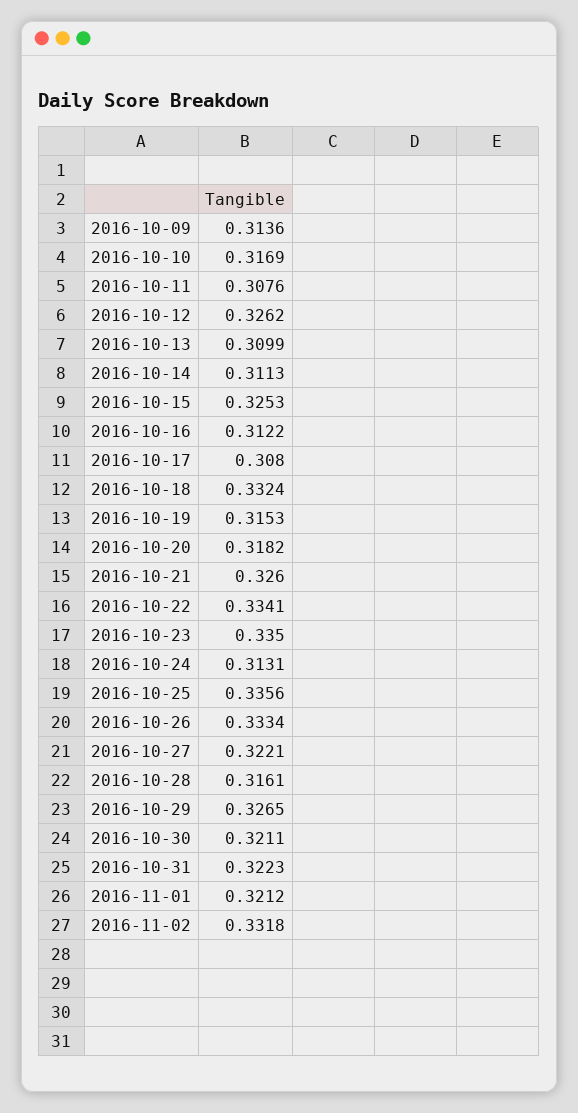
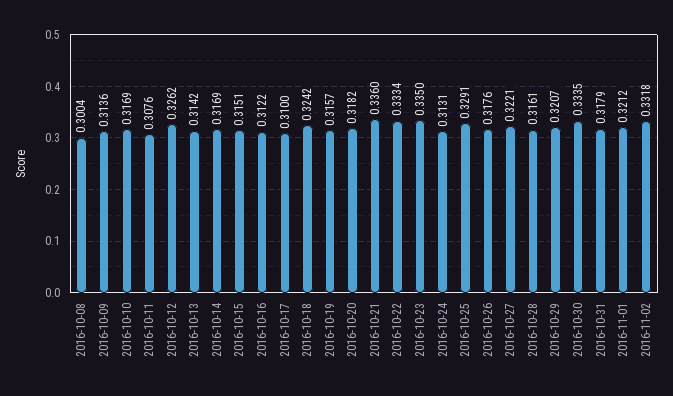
2016-10-13: 0.3099 -> 0.3142
2016-10-14: 0.3113 -> 0.3169
2016-10-15: 0.3253 -> 0.3151
2016-10-17: 0.308 -> 0.31
2016-10-18: 0.3324 -> 0.3242
2016-10-19: 0.3153 -> 0.3157
2016-10-21: 0.326 -> 0.336
2016-10-22: 0.3341 -> 0.3334
2016-10-25: 0.3356 -> 0.3291
2016-10-26: 0.3334 -> 0.3176
2016-10-29: 0.3265 -> 0.3207
2016-10-30: 0.3211 -> 0.3335
2016-10-31: 0.3223 -> 0.3179
2016-10-08: none -> 0.3004

